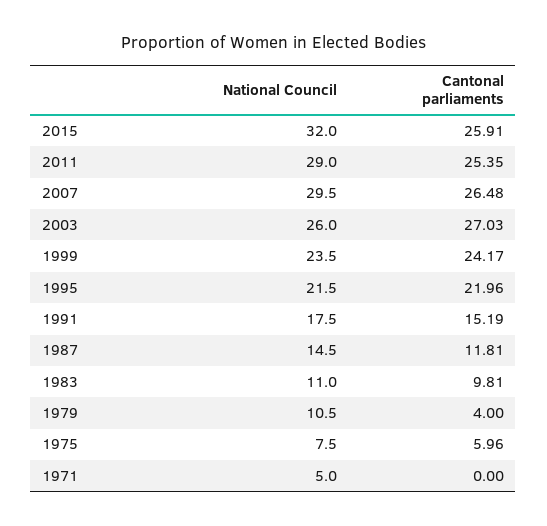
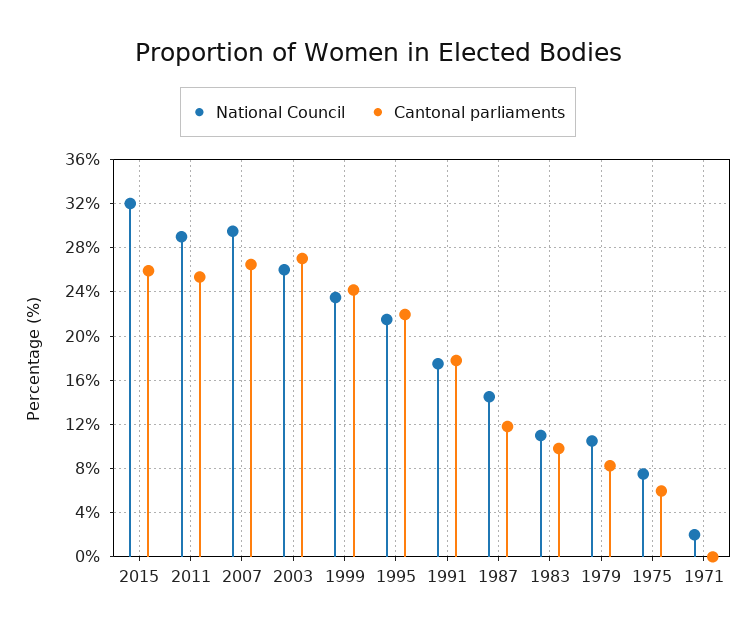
Cantonal parliaments, 1991: 15.19 -> 18
Cantonal parliaments, 1979: 4 -> 8
National Council, 1971: 5 -> 2

